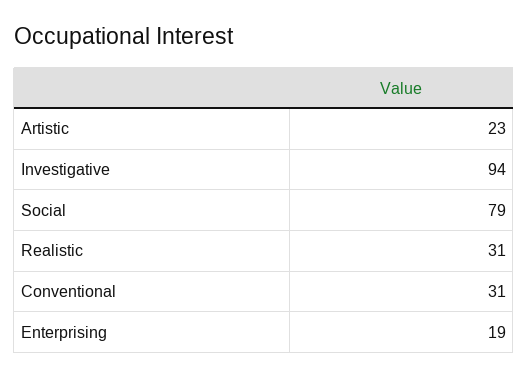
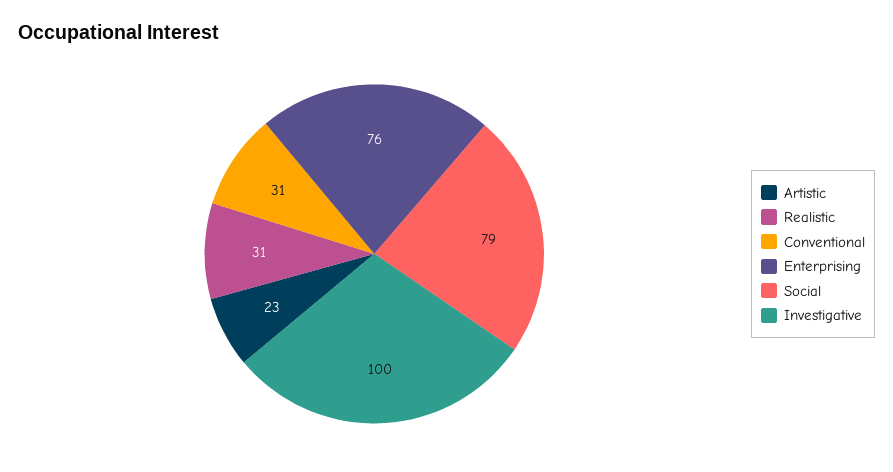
Investigative: 94 -> 100
Enterprising: 19 -> 76

